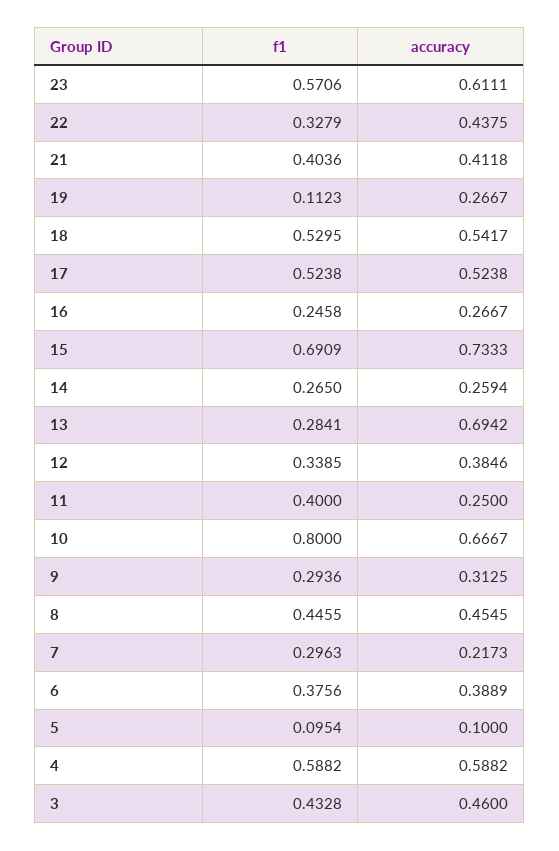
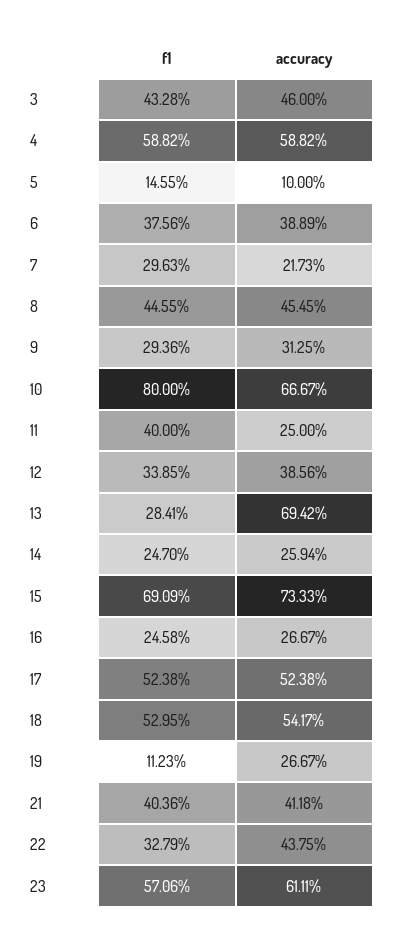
f1, 14: 0.265 -> 0.247
accuracy, 12: 0.3846 -> 0.3856
f1, 5: 0.0954 -> 0.1455

